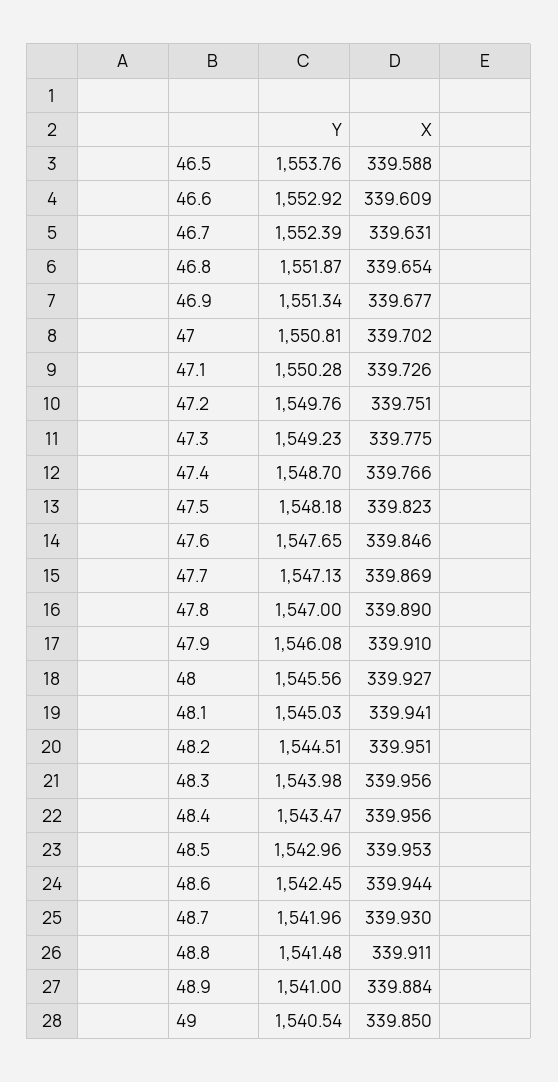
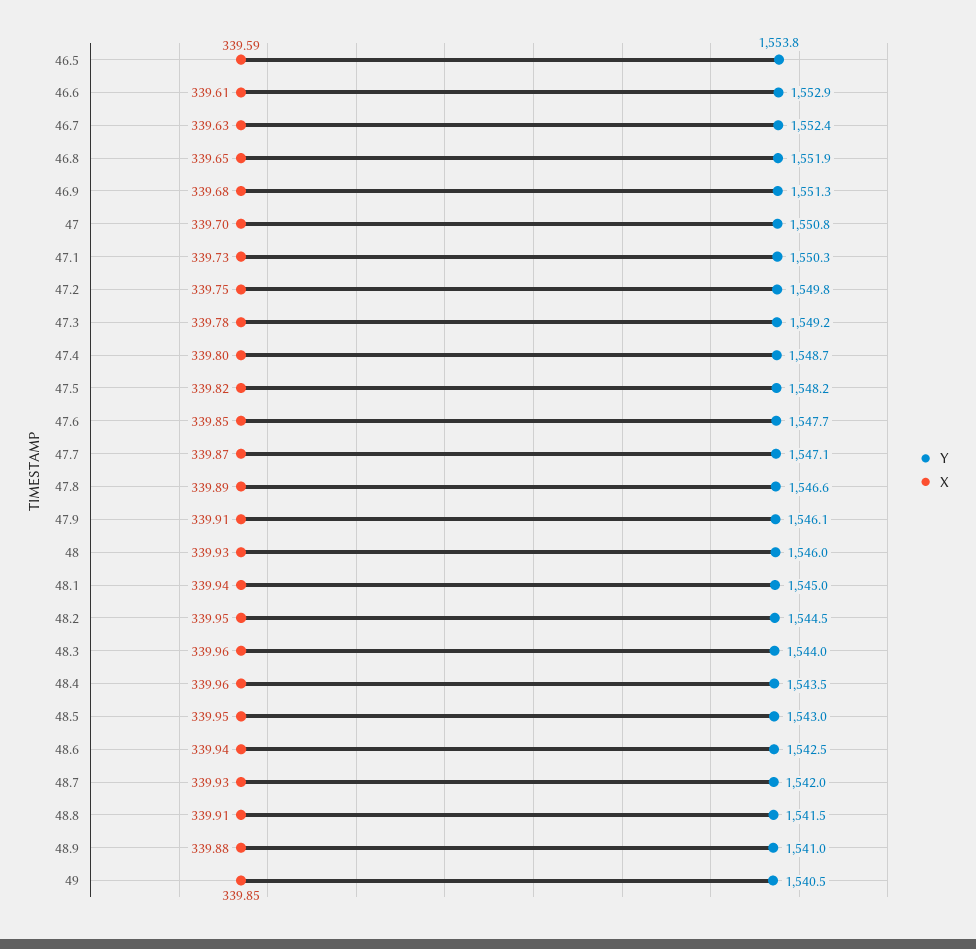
X, 47.4: 339.766 -> 339.8
Y, 47.8: 1547 -> 1546.6
Y, 48: 1545.56 -> 1546

